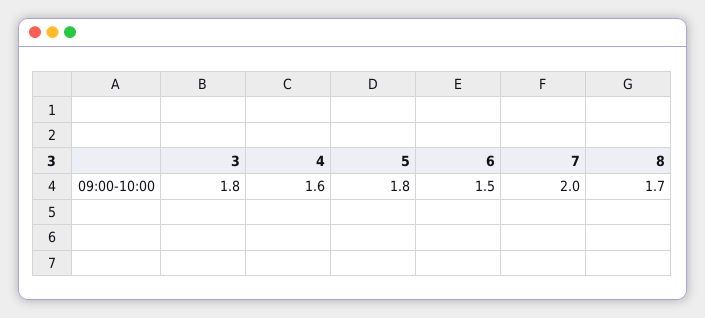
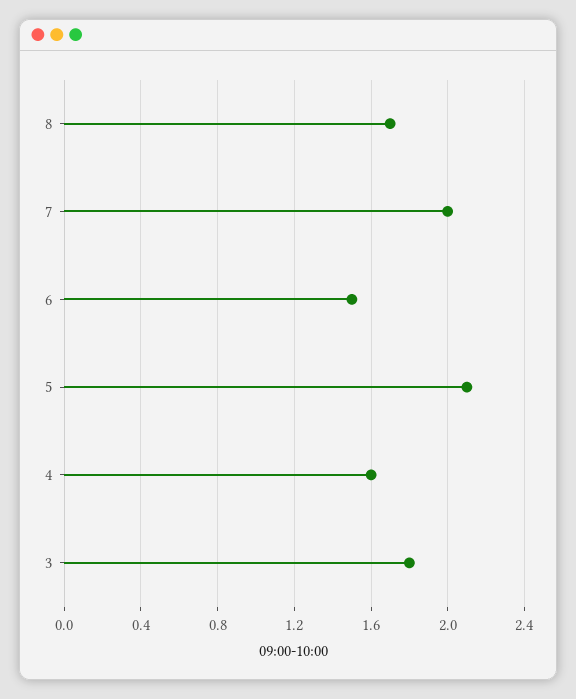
5: 1.8 -> 2.1

